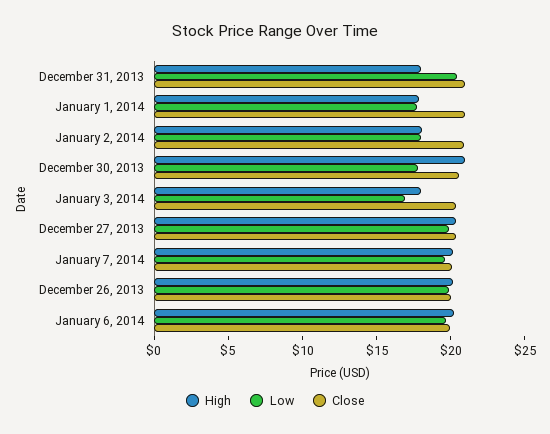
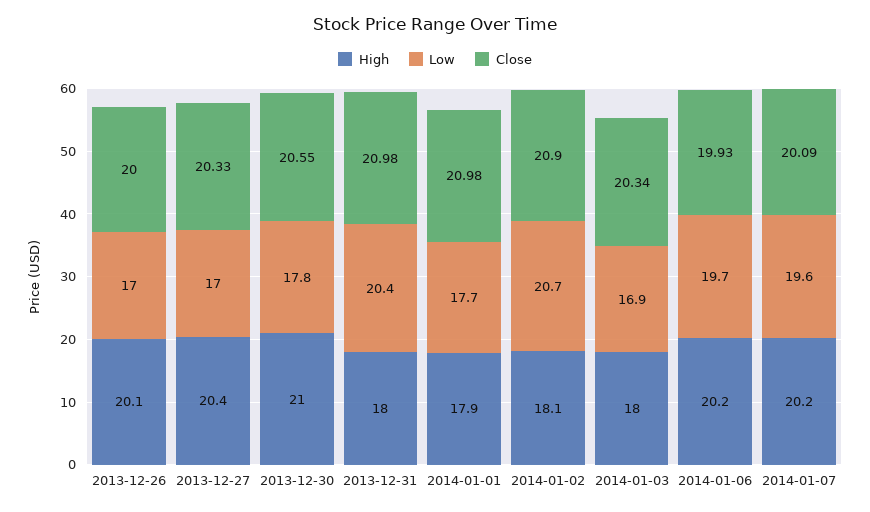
Low, January 2, 2014: 18 -> 20.7
Low, December 27, 2013: 20 -> 17
Low, December 26, 2013: 20 -> 17

